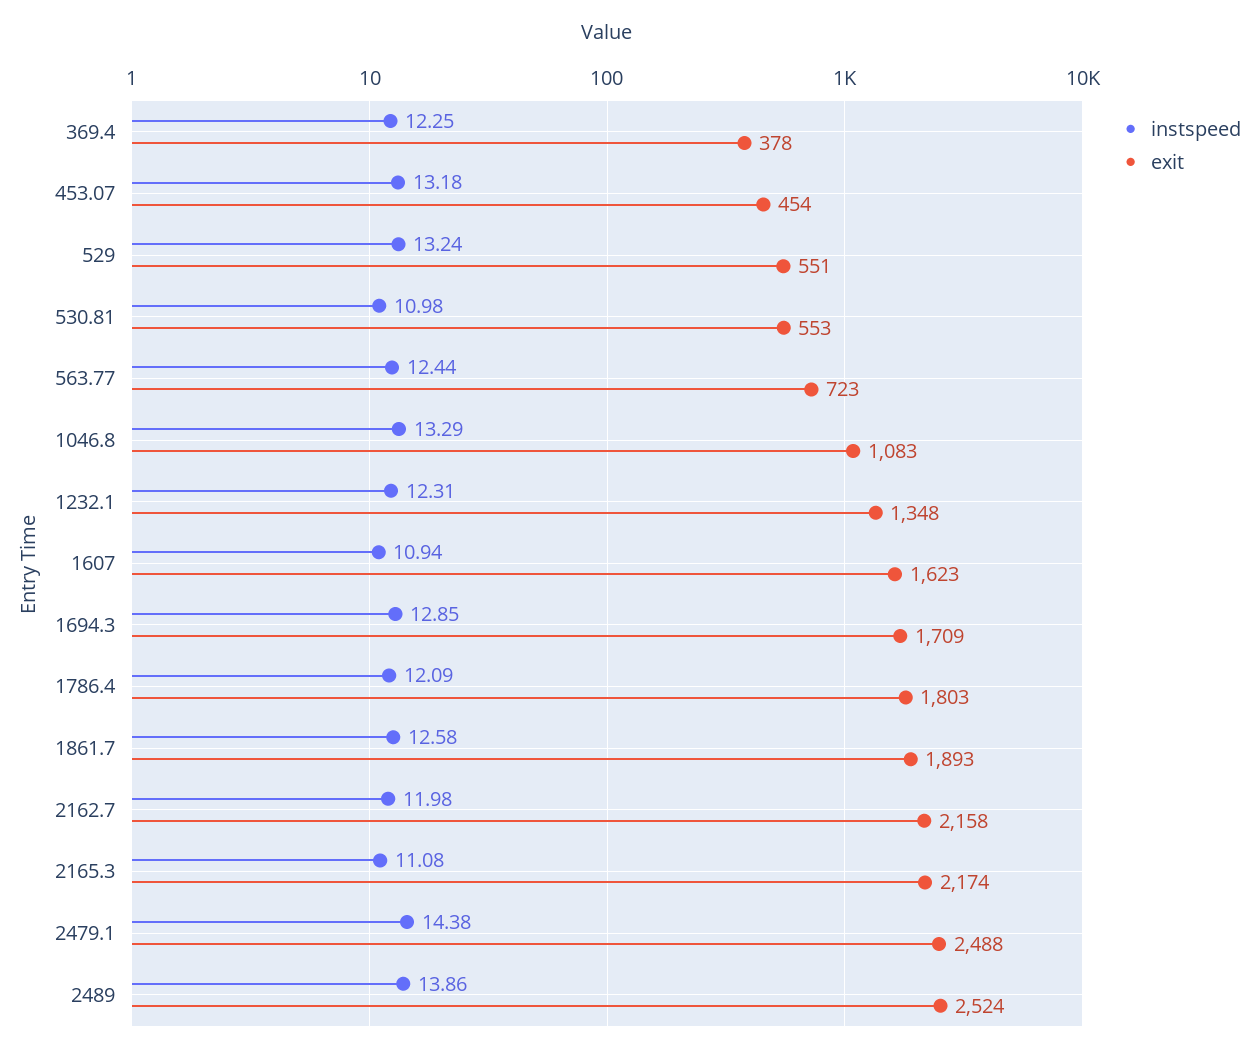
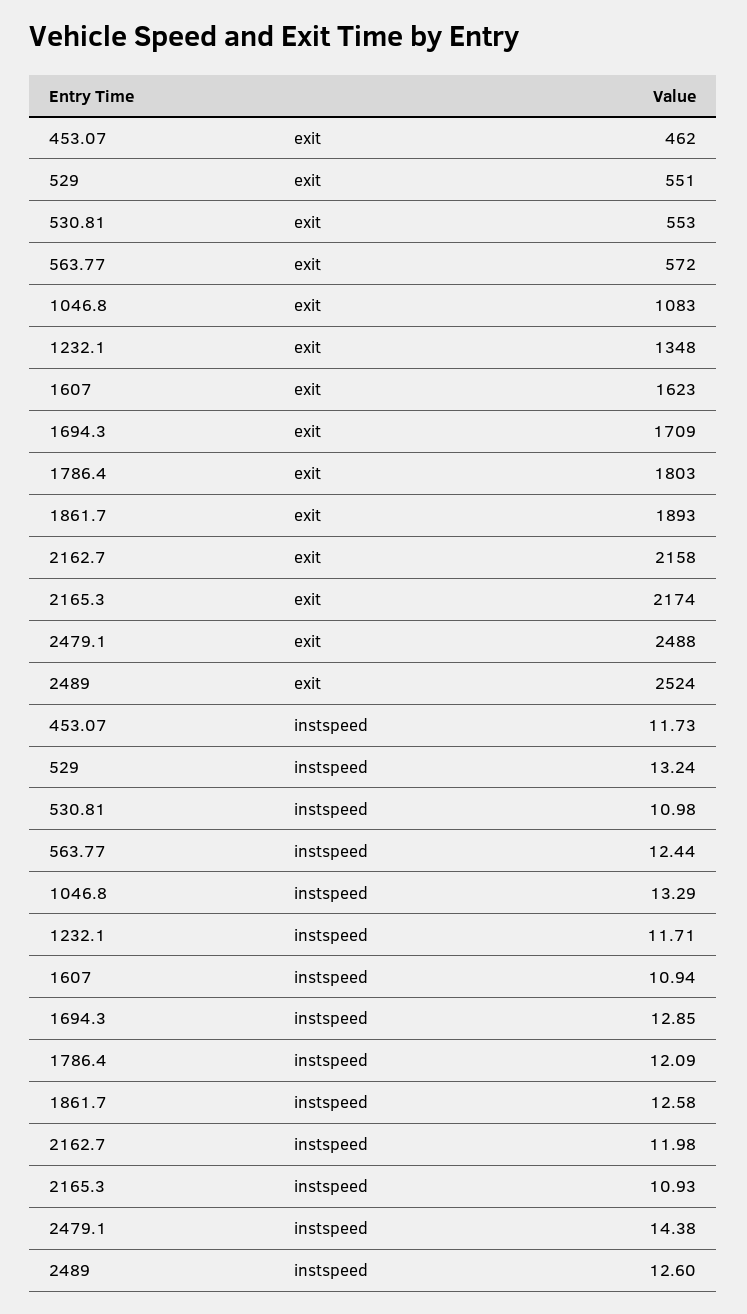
instspeed, 369.4: 12.25 -> none
exit, 369.4: 378 -> none
instspeed, 453.07: 13.18 -> 11.73
exit, 453.07: 454 -> 462
exit, 563.77: 723 -> 572
instspeed, 1232.1: 12.31 -> 11.71
instspeed, 2165.3: 11.08 -> 10.93
instspeed, 2489: 13.86 -> 12.6

